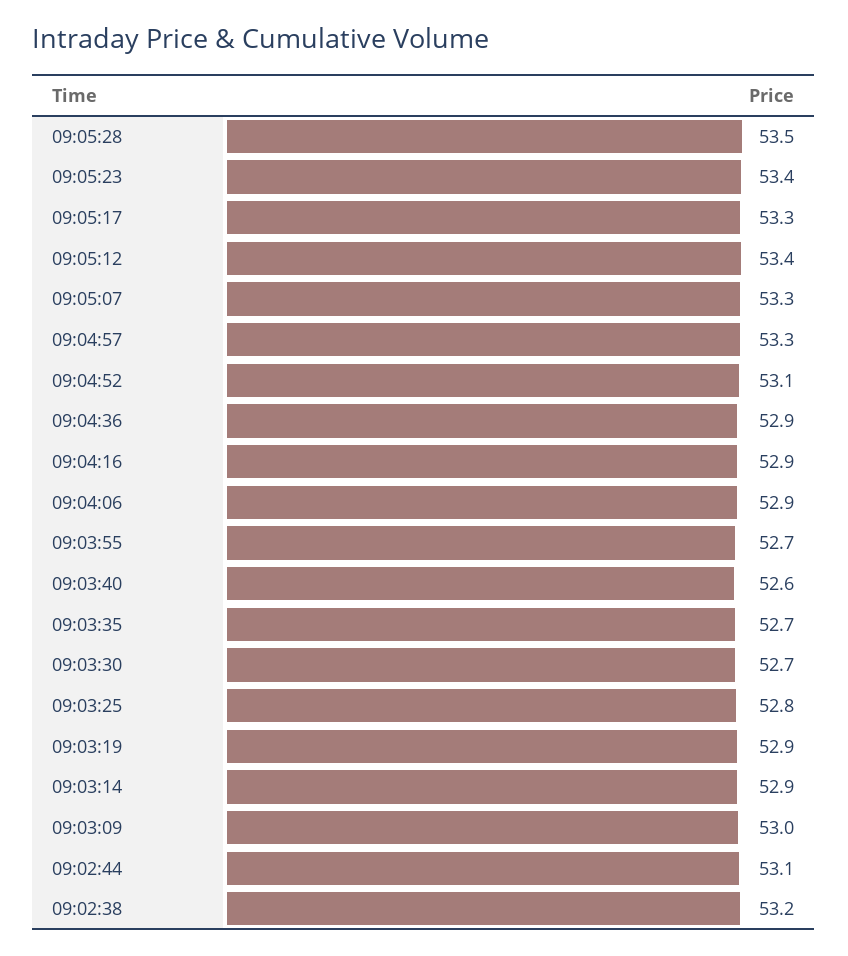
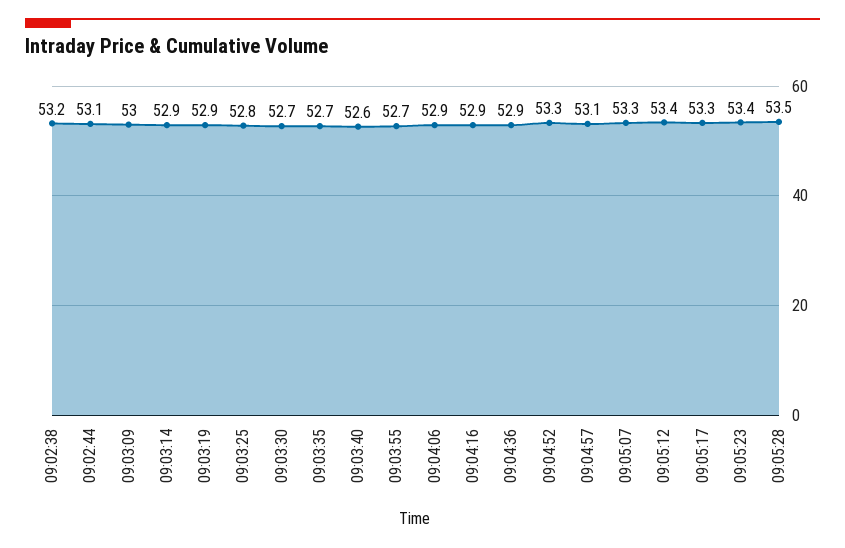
09:04:57: 53.3 -> 53.1
09:04:52: 53.1 -> 53.3

